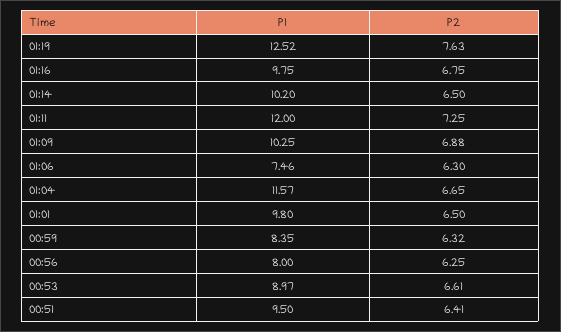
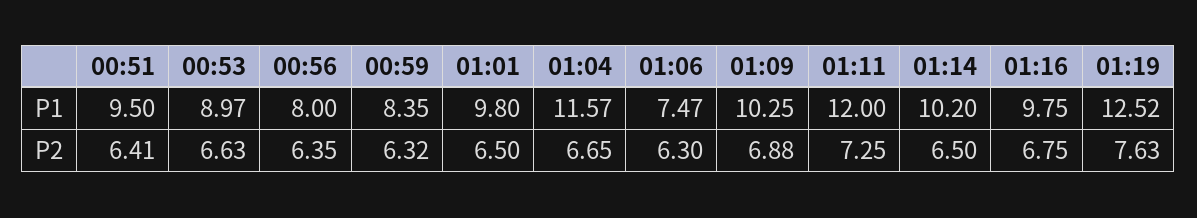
P1, 01:06: 7.46 -> 7.47
P2, 00:56: 6.25 -> 6.35
P2, 00:53: 6.61 -> 6.63

